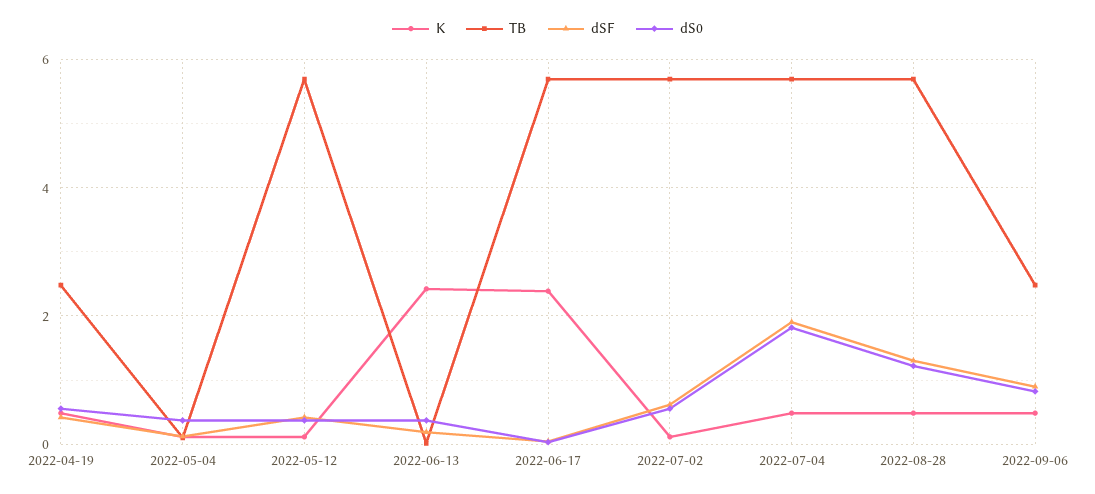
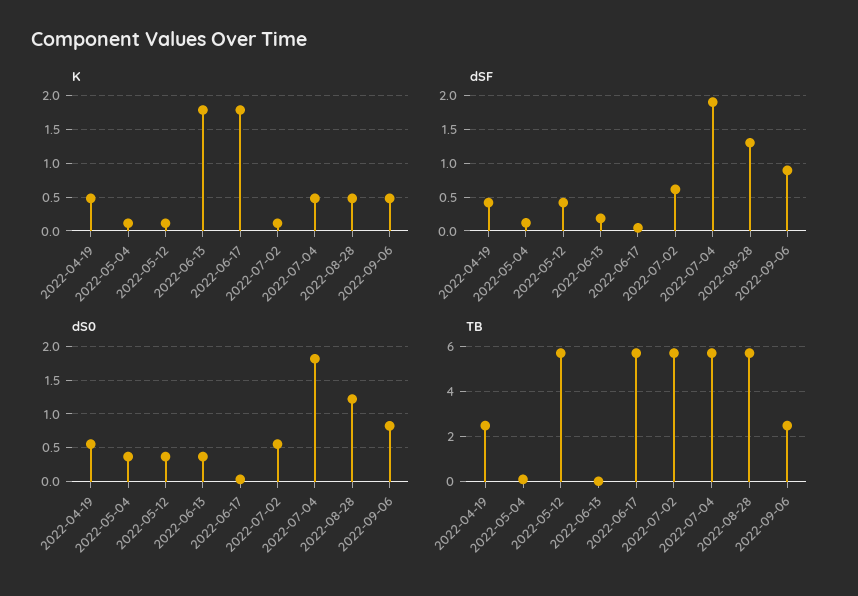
K, 2022-06-13: 2.4 -> 1.8
K, 2022-06-17: 2.4 -> 1.8

